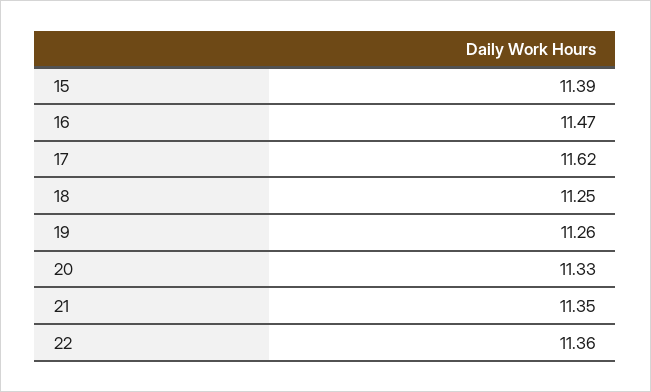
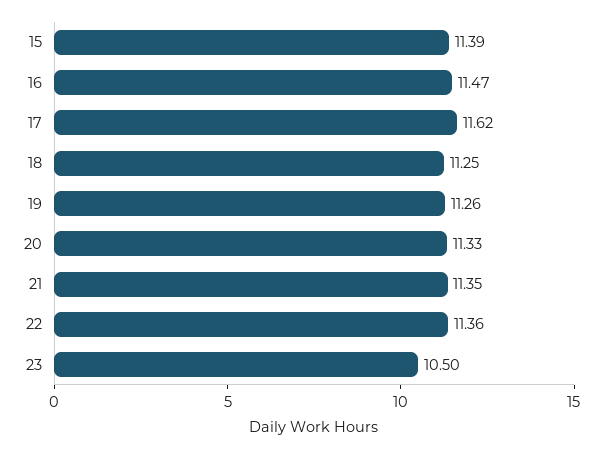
23: none -> 10.5

